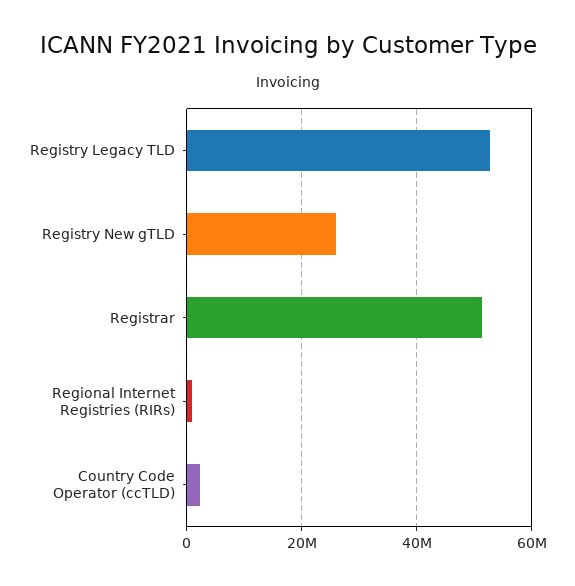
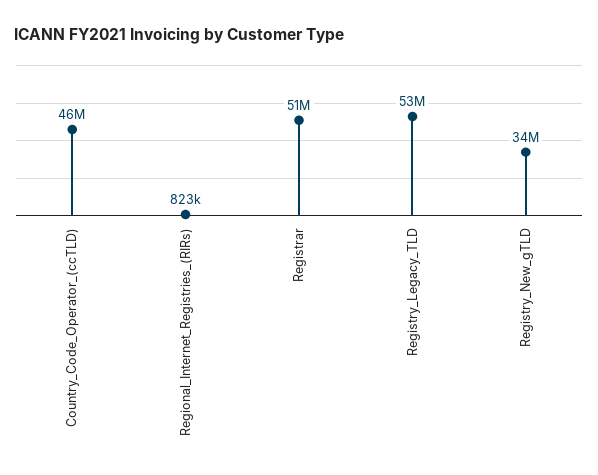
Registry New gTLD: 26000000 -> 34000000
Country Code Operator (ccTLD): 2000000 -> 46000000

